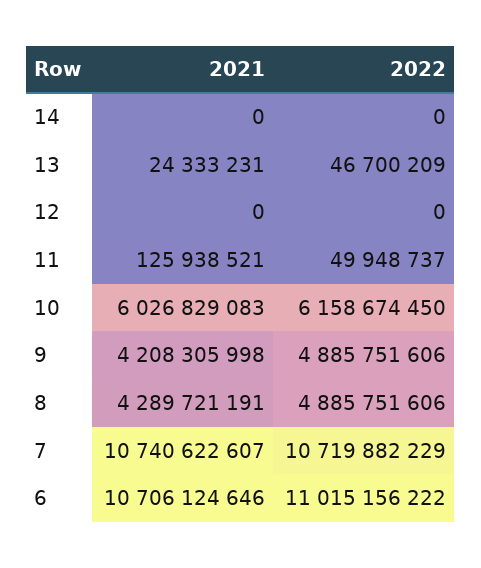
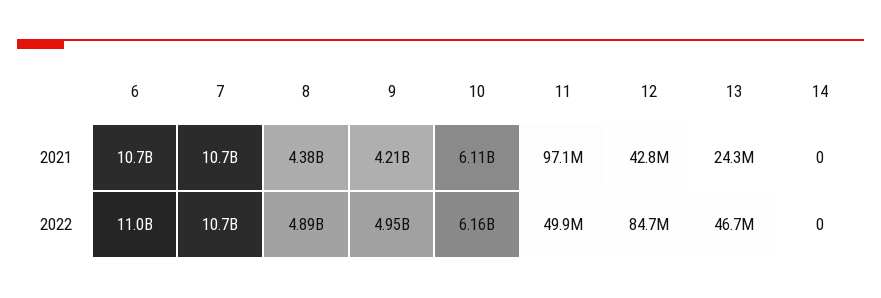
2021, 12: 0 -> 42800000
2022, 12: 0 -> 84700000
2021, 11: 125938521 -> 97100000
2021, 10: 6026829083 -> 6110000000
2022, 9: 4885751606 -> 4950000000
2021, 8: 4289721191 -> 4380000000

